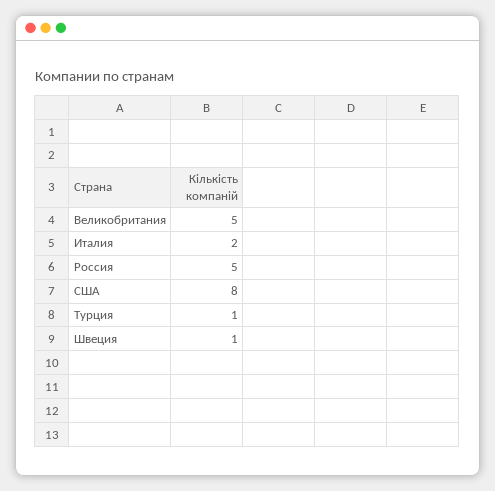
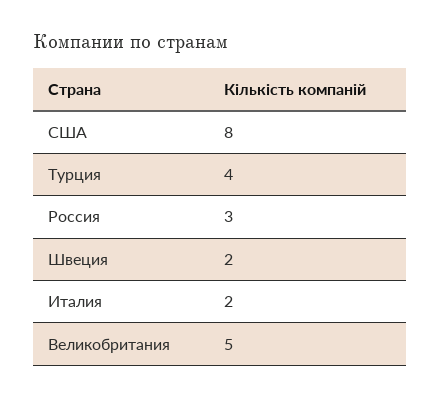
Россия: 5 -> 3
Турция: 1 -> 4
Швеция: 1 -> 2

